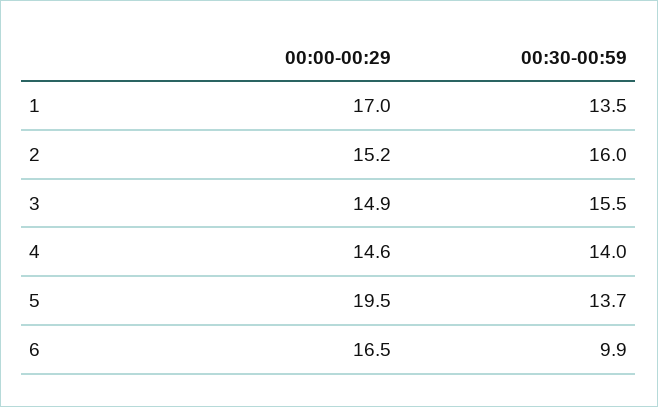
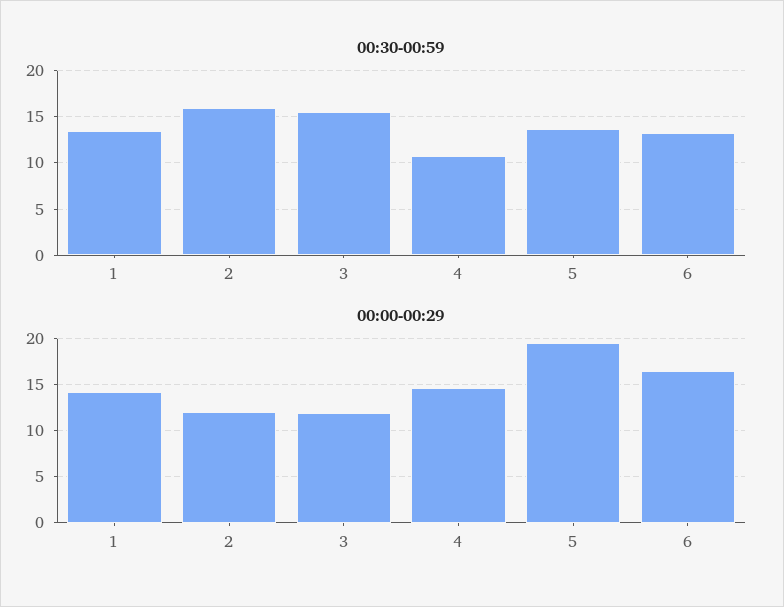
00:00-00:29, 1: 17 -> 14
00:00-00:29, 2: 15.2 -> 12
00:00-00:29, 3: 14.9 -> 12
00:30-00:59, 4: 14 -> 11
00:30-00:59, 6: 9.9 -> 13

